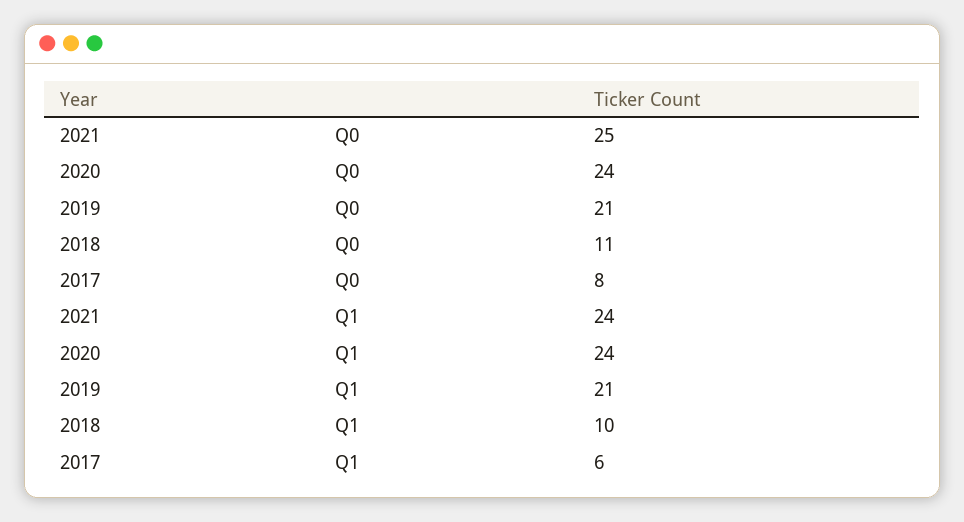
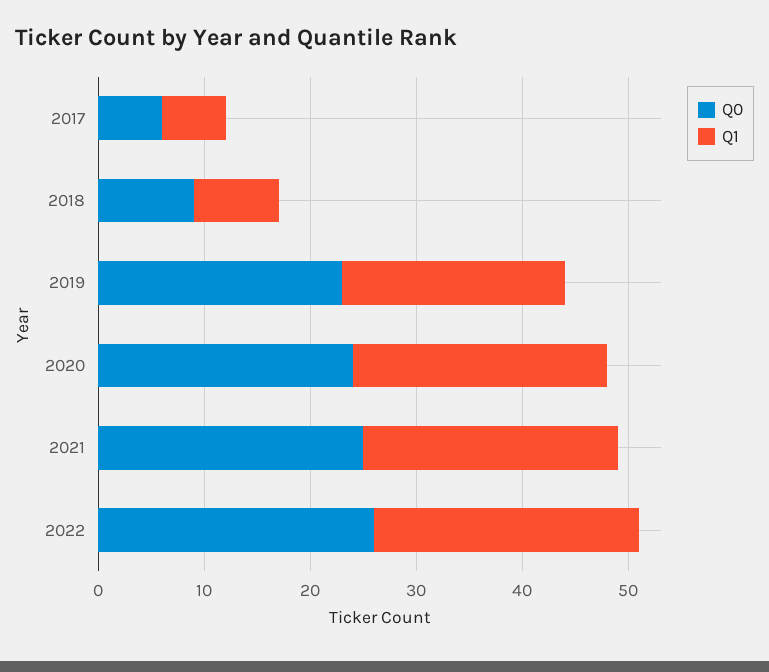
Q0, 2019: 21 -> 23
Q0, 2018: 11 -> 9
Q0, 2017: 8 -> 6
Q1, 2018: 10 -> 8
Q0, 2022: none -> 26
Q1, 2022: none -> 25

